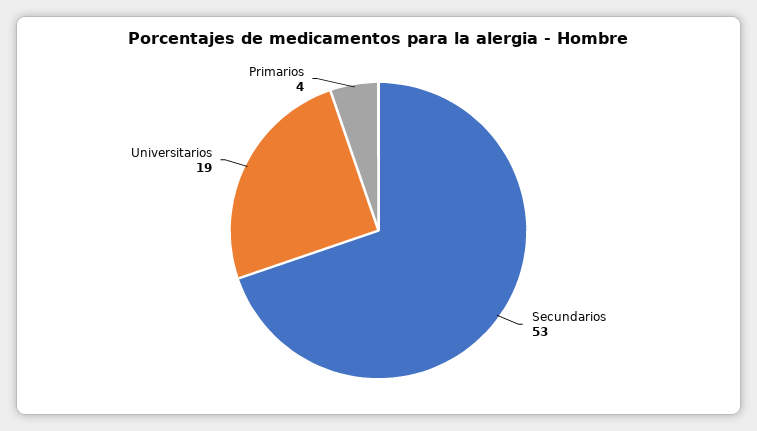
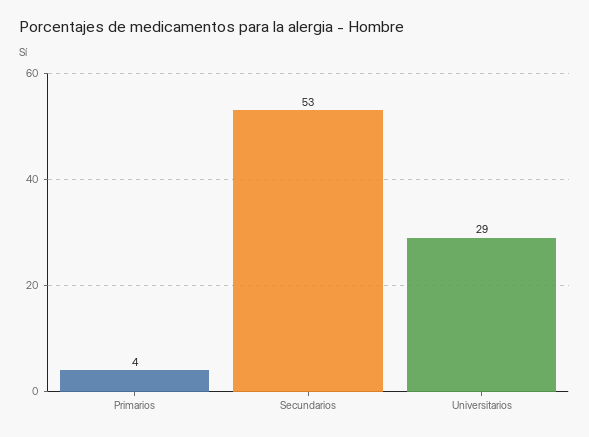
Universitarios: 19 -> 29

